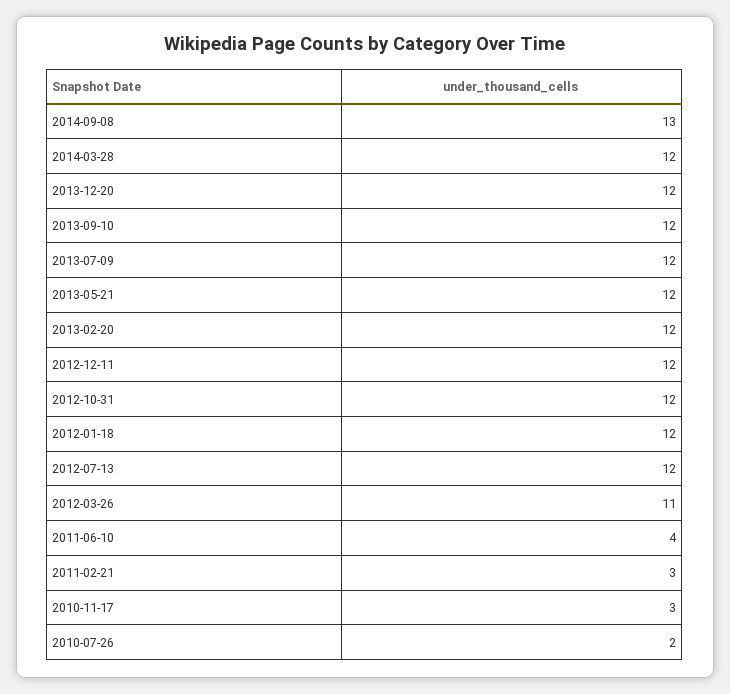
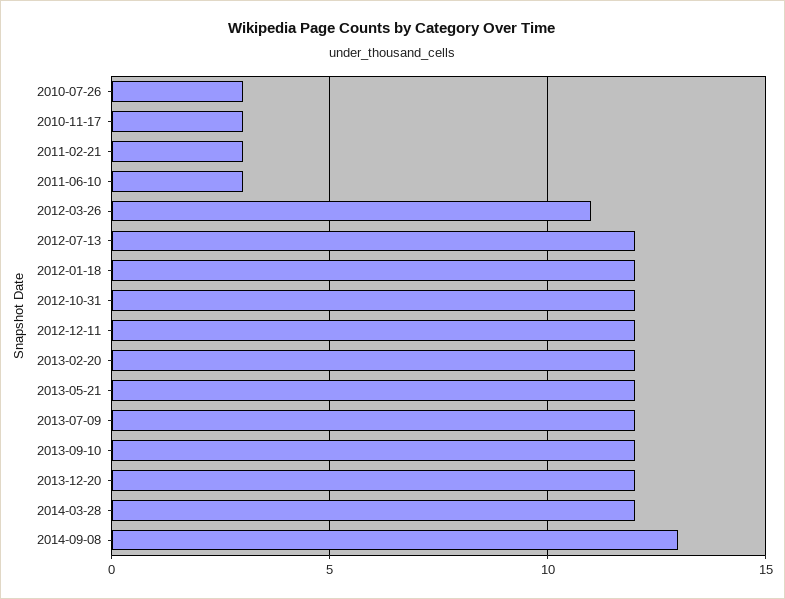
2011-06-10: 4 -> 3
2010-07-26: 2 -> 3

